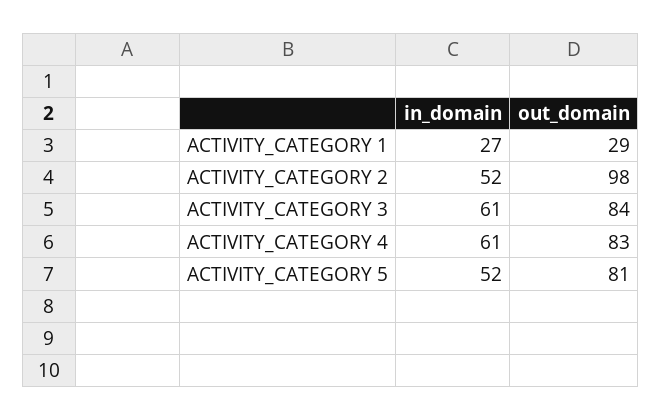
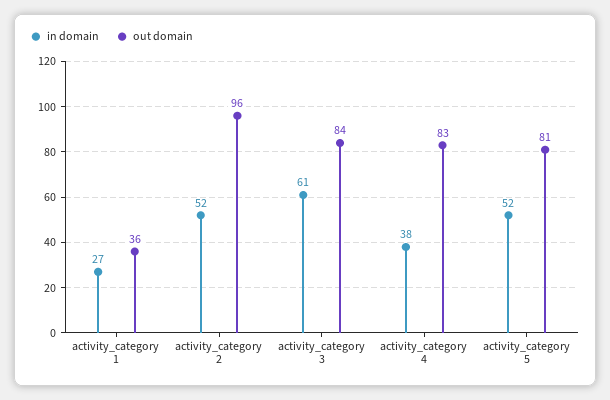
out_domain, ACTIVITY_CATEGORY 1: 29 -> 36
out_domain, ACTIVITY_CATEGORY 2: 98 -> 96
in_domain, ACTIVITY_CATEGORY 4: 61 -> 38

